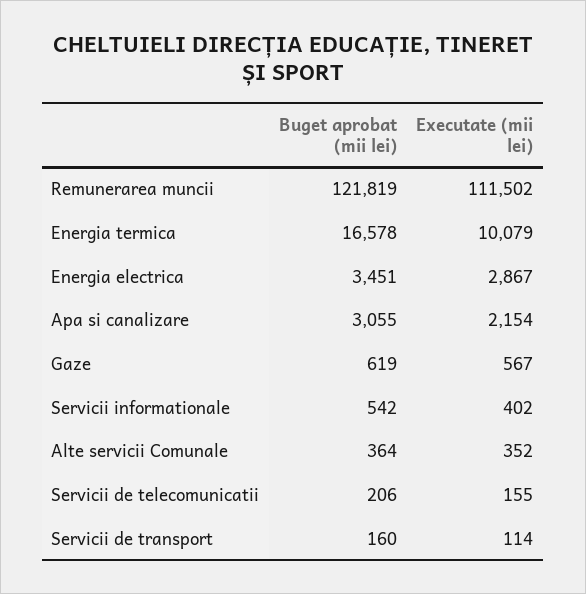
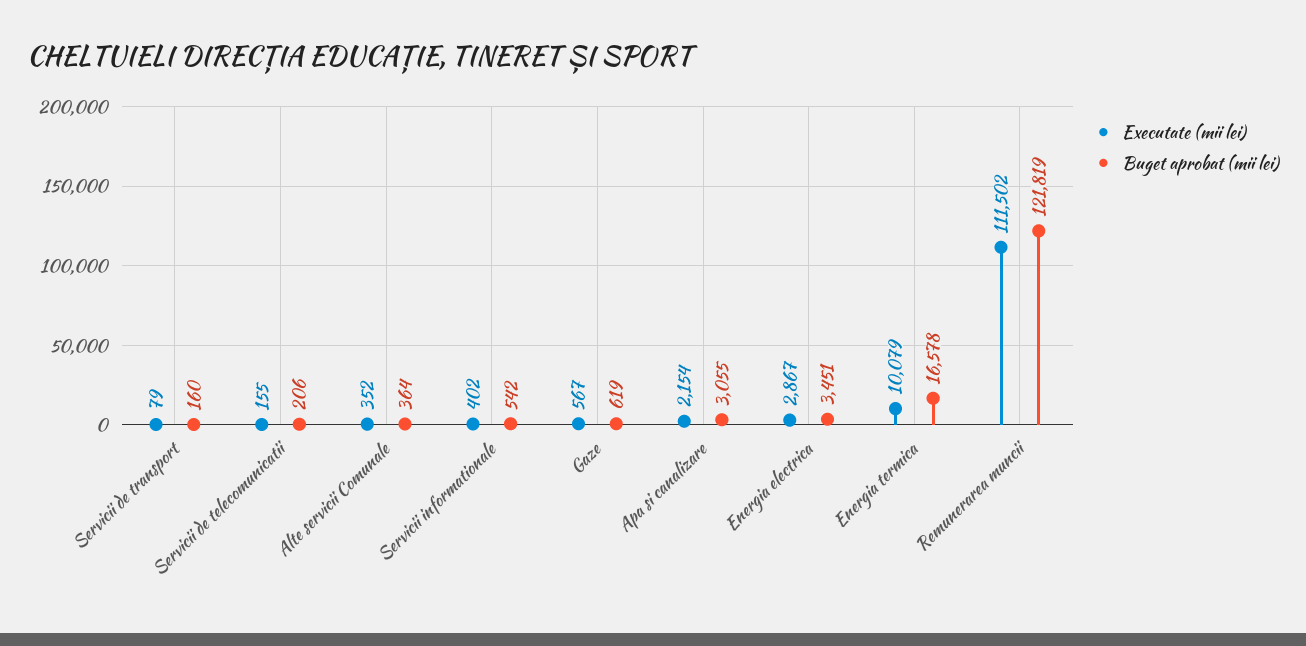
Executate (mii lei), Servicii de transport: 114 -> 79

